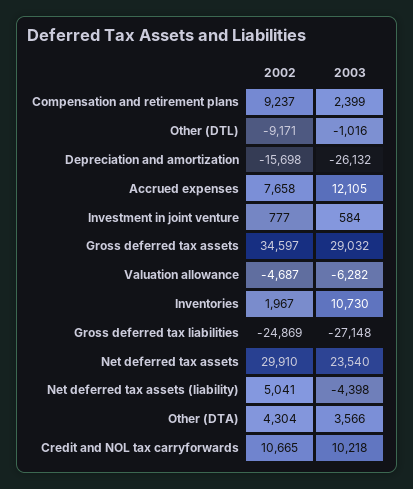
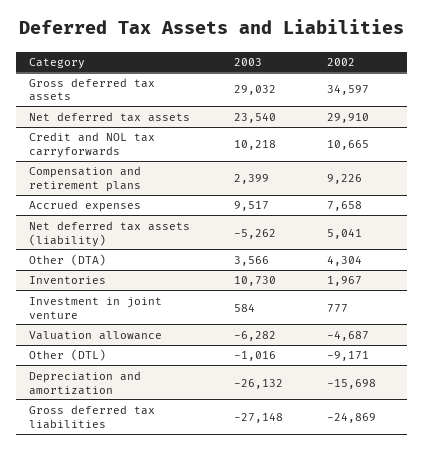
2002, Compensation and retirement plans: 9237 -> 9226
2003, Accrued expenses: 12105 -> 9517
2003, Net deferred tax assets (liability): -4398 -> -5262

